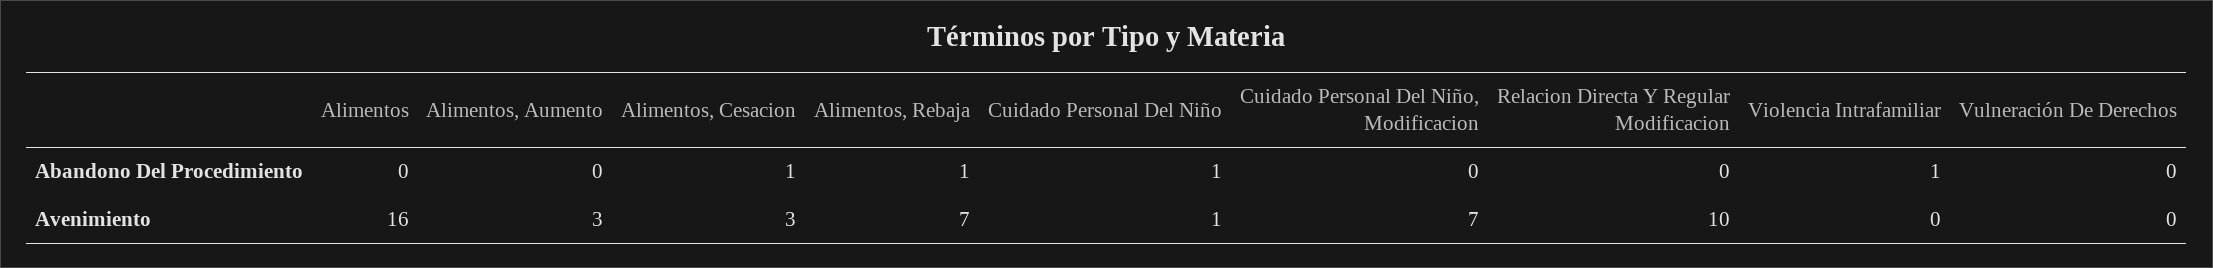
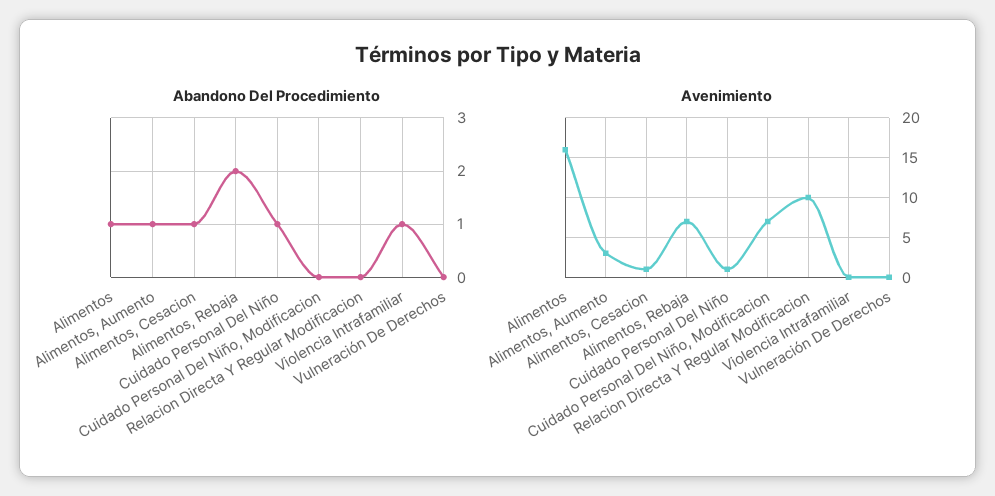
Abandono Del Procedimiento, Alimentos: 0 -> 1
Abandono Del Procedimiento, Alimentos, Aumento: 0 -> 1
Abandono Del Procedimiento, Alimentos, Rebaja: 1 -> 2
Avenimiento, Alimentos, Cesacion: 3 -> 1

